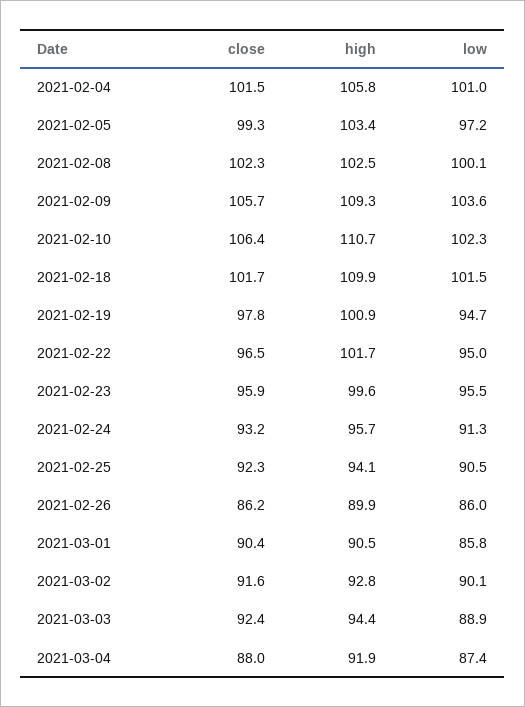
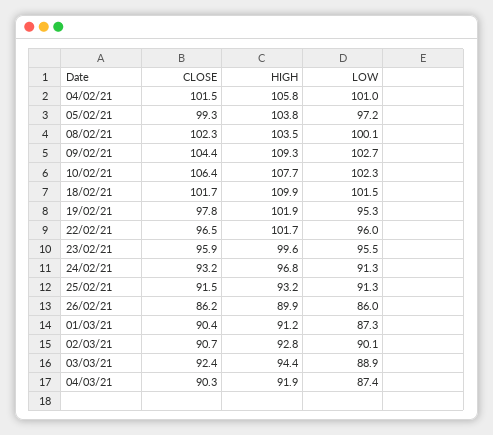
high, 2021-02-05: 103.4 -> 103.8
high, 2021-02-08: 102.5 -> 103.5
close, 2021-02-09: 105.7 -> 104.4
low, 2021-02-09: 103.6 -> 102.7
high, 2021-02-10: 110.7 -> 107.7
high, 2021-02-19: 100.9 -> 101.9
low, 2021-02-19: 94.7 -> 95.3
low, 2021-02-22: 95 -> 96
high, 2021-02-24: 95.7 -> 96.8
close, 2021-02-25: 92.3 -> 91.5
high, 2021-02-25: 94.1 -> 93.2
low, 2021-02-25: 90.5 -> 91.3
high, 2021-03-01: 90.5 -> 91.2
low, 2021-03-01: 85.8 -> 87.3
close, 2021-03-02: 91.6 -> 90.7
close, 2021-03-04: 88 -> 90.3

